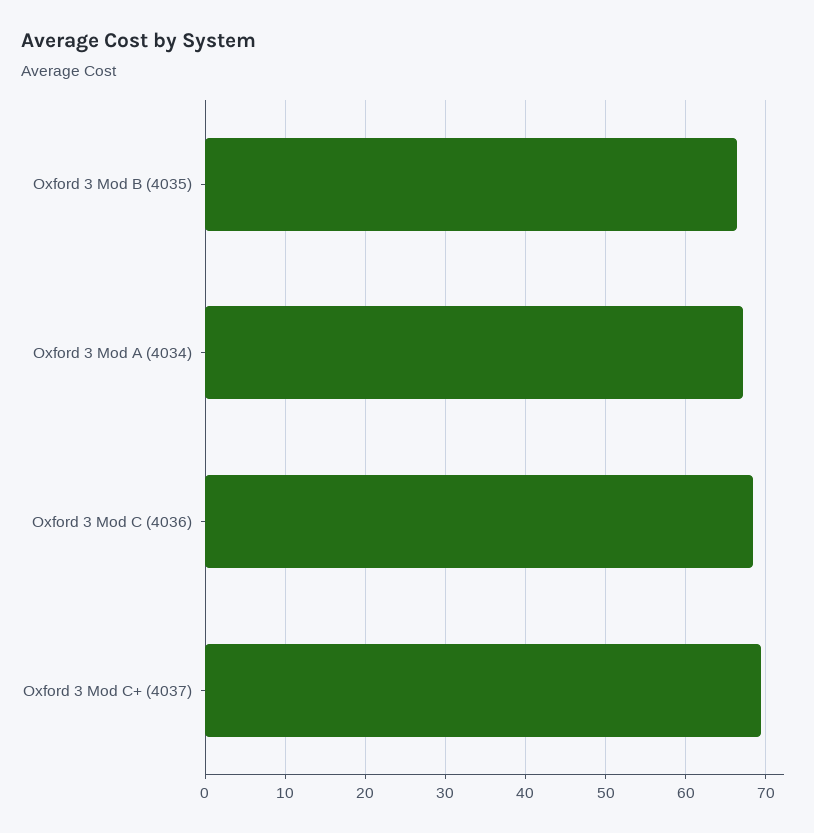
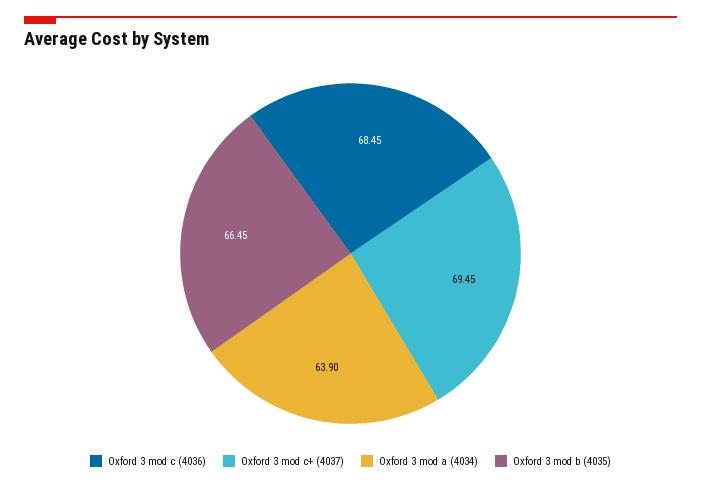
Oxford 3 Mod A (4034): 67 -> 63.9

